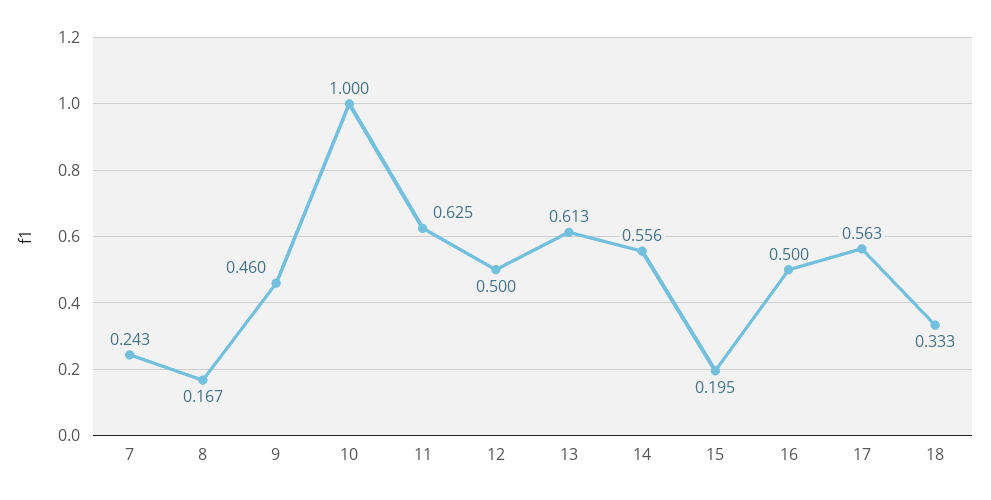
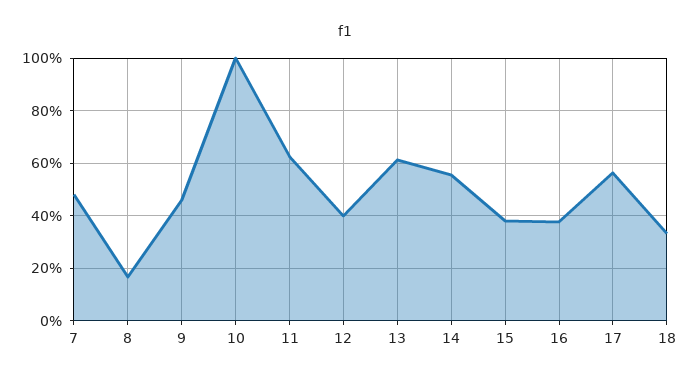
7: 0.243 -> 0.475
12: 0.5 -> 0.4
15: 0.195 -> 0.375
16: 0.5 -> 0.375

